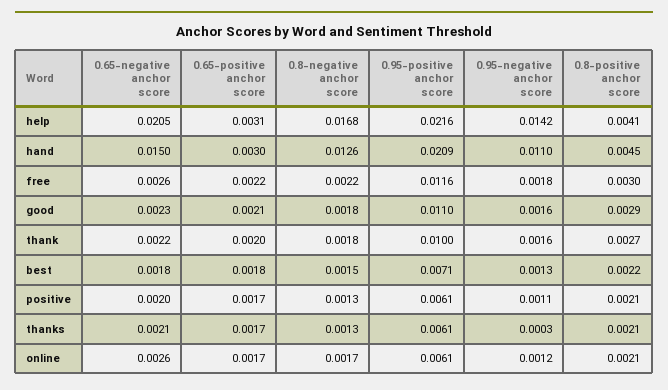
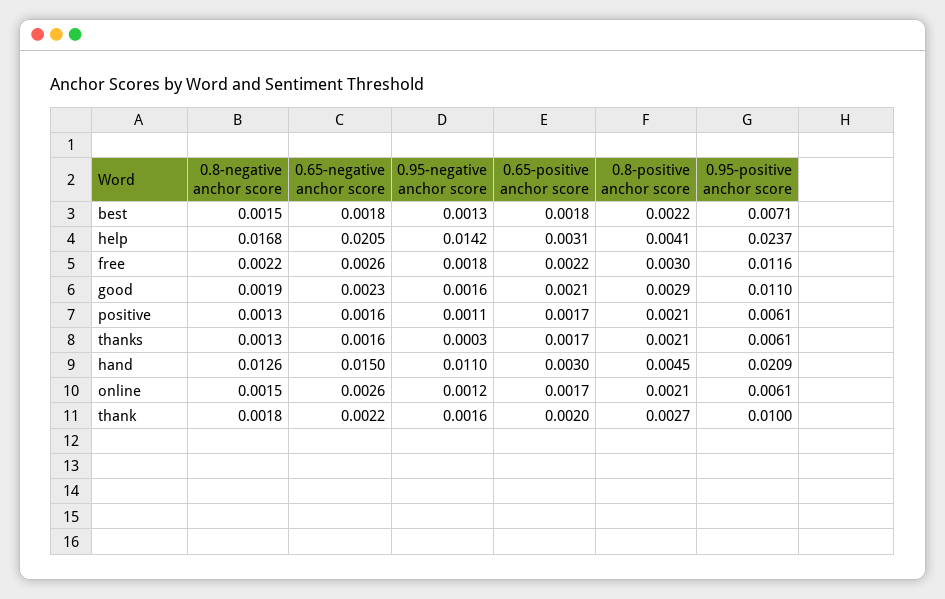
0.95-positive anchor score, help: 0.0216 -> 0.0237
0.8-negative anchor score, good: 0.0018 -> 0.0019
0.65-negative anchor score, positive: 0.002 -> 0.0016
0.65-negative anchor score, thanks: 0.0021 -> 0.0016
0.8-negative anchor score, online: 0.0017 -> 0.0015

